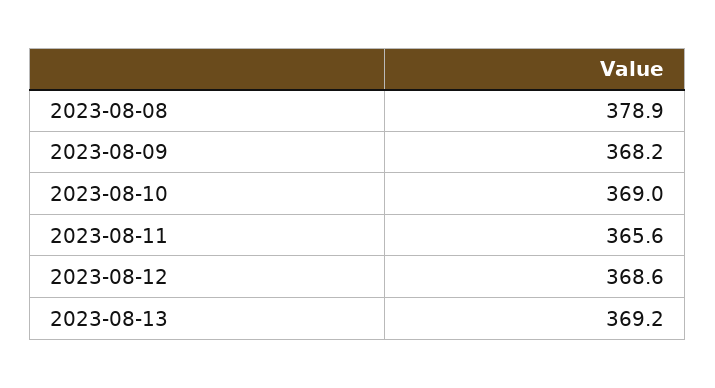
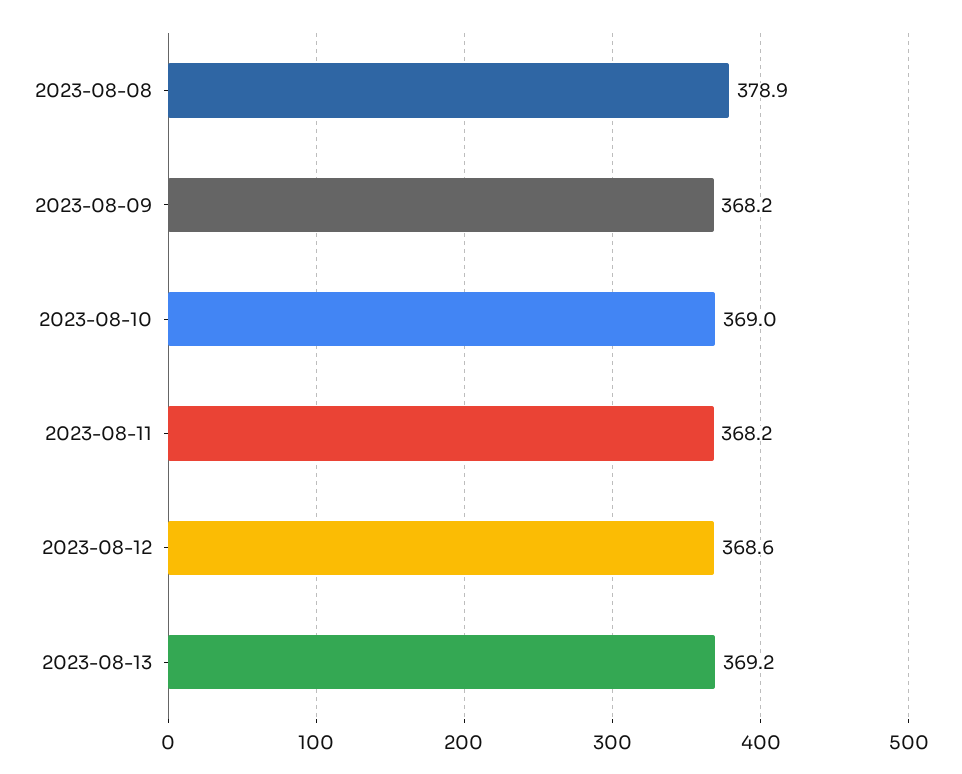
2023-08-11: 365.6 -> 368.2

